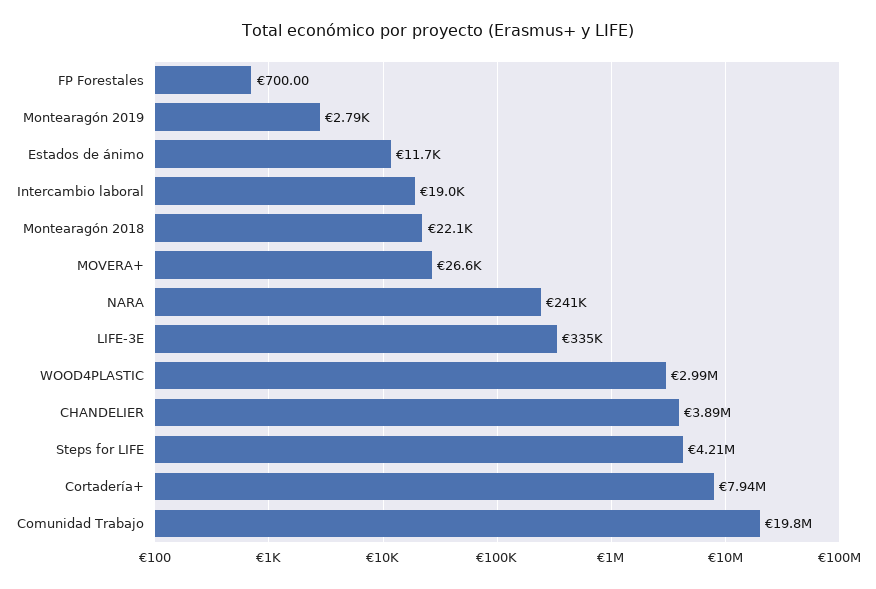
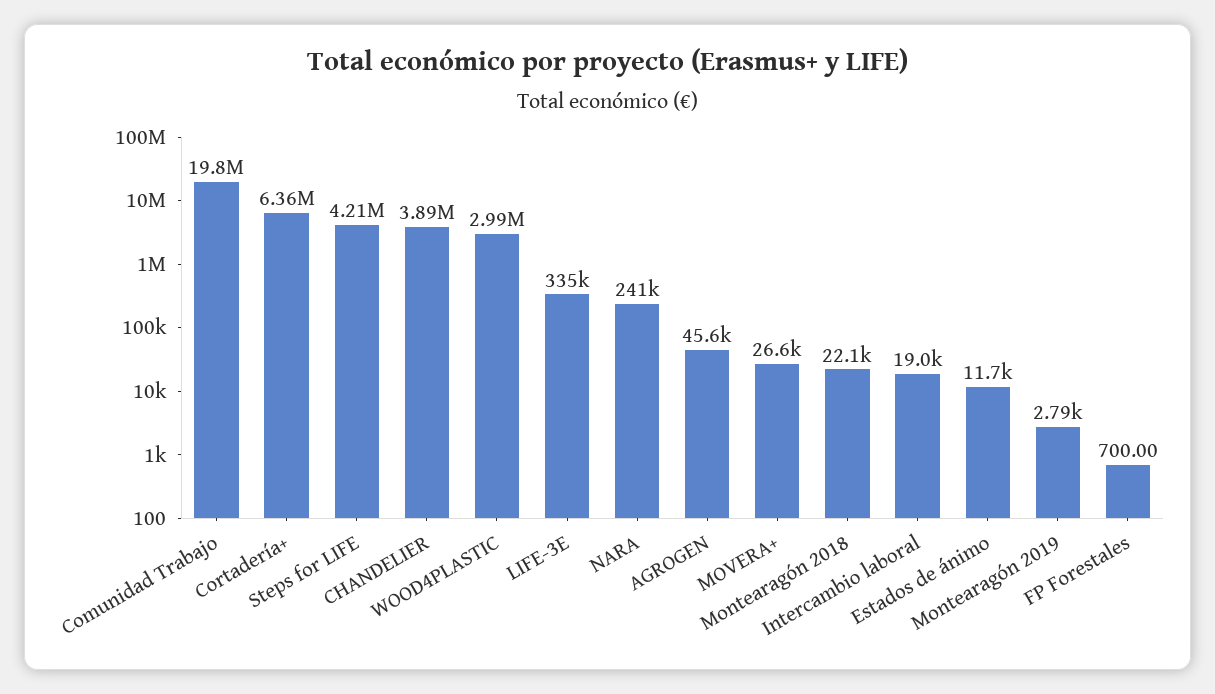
Cortadería+: 7940000 -> 6360000
AGROGEN: none -> 45600

